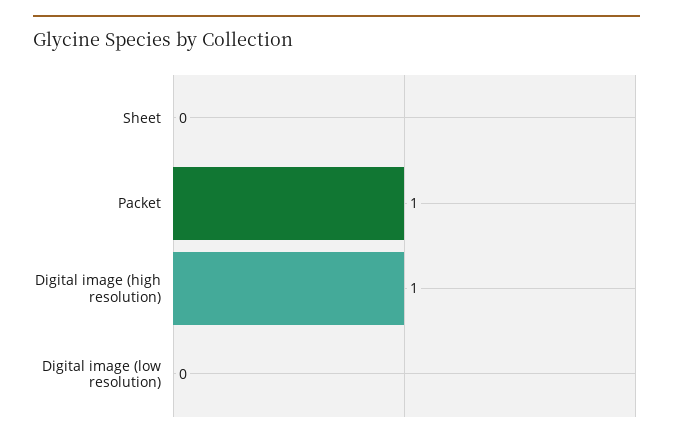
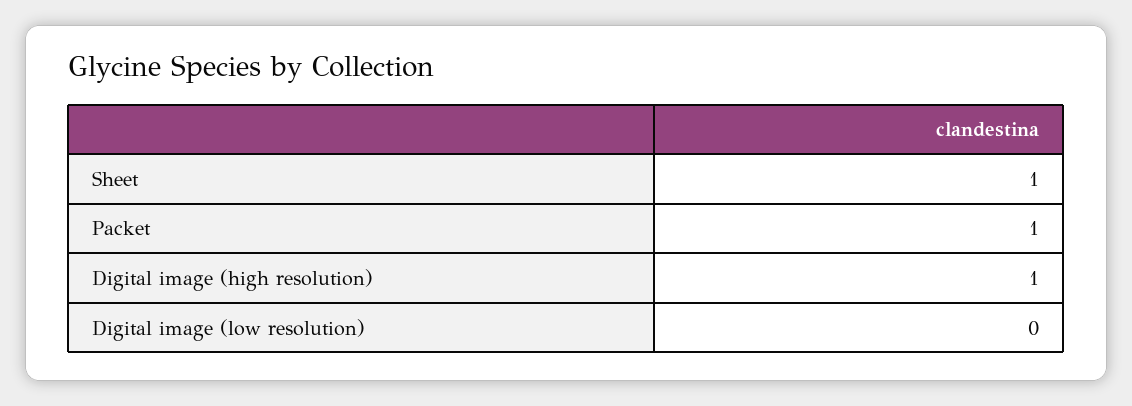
Sheet: 0 -> 1

